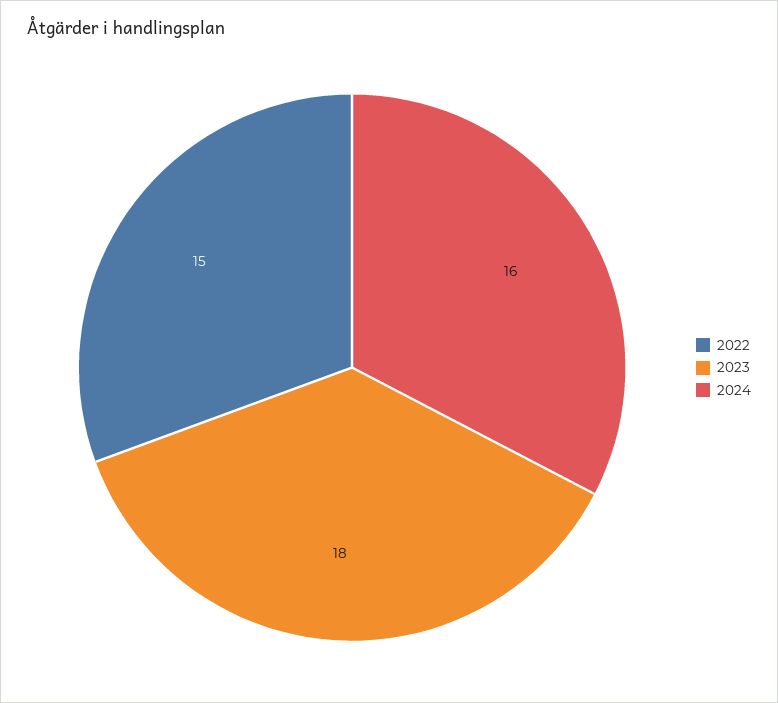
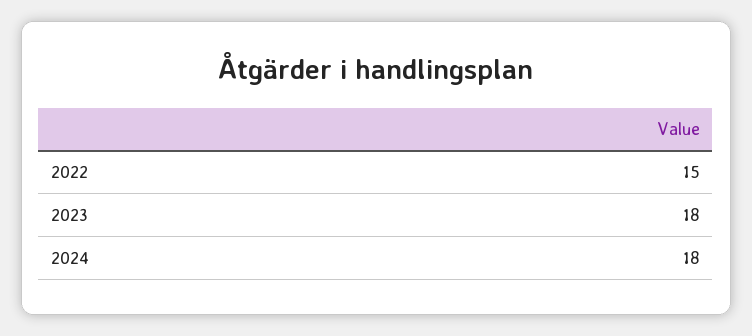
2024: 16 -> 18

